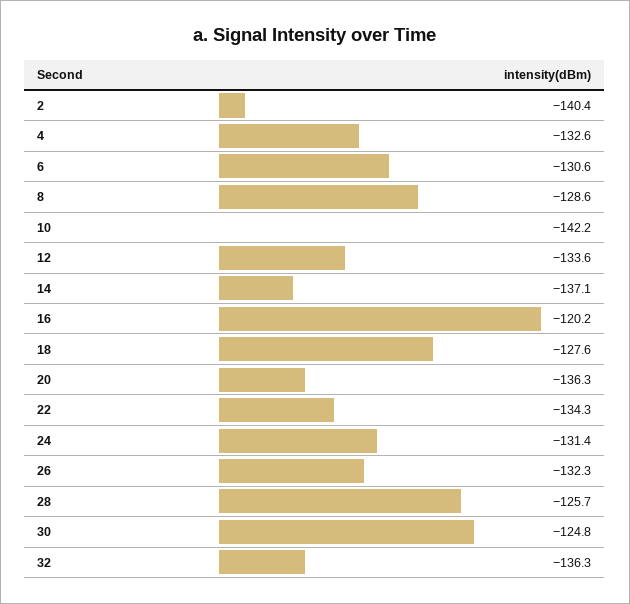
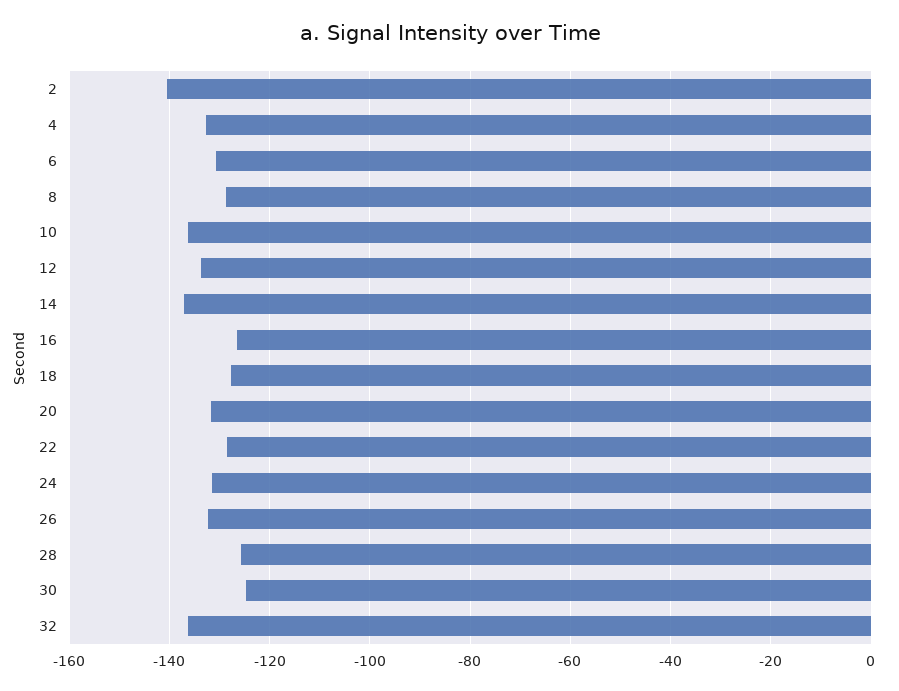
10: -142.2 -> -136
16: -120.2 -> -126
20: -136.3 -> -132
22: -134.3 -> -128

